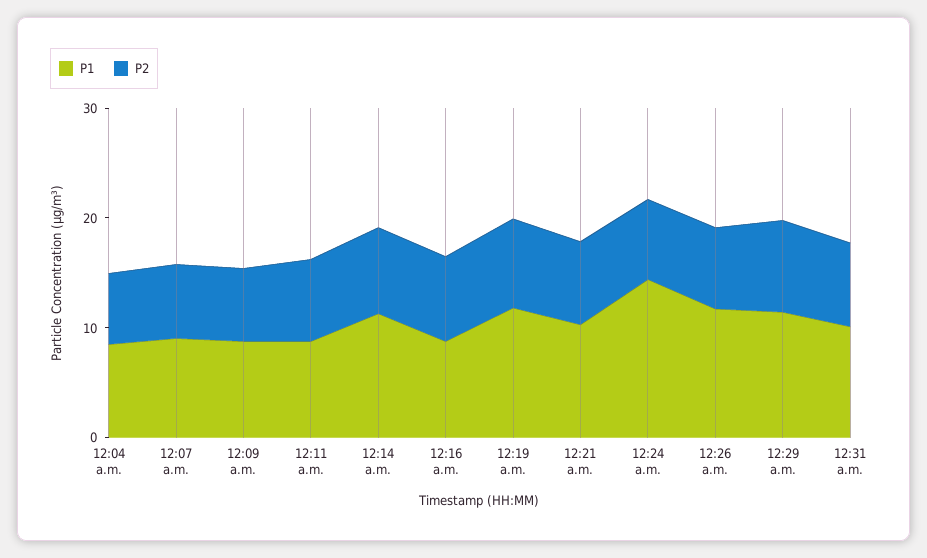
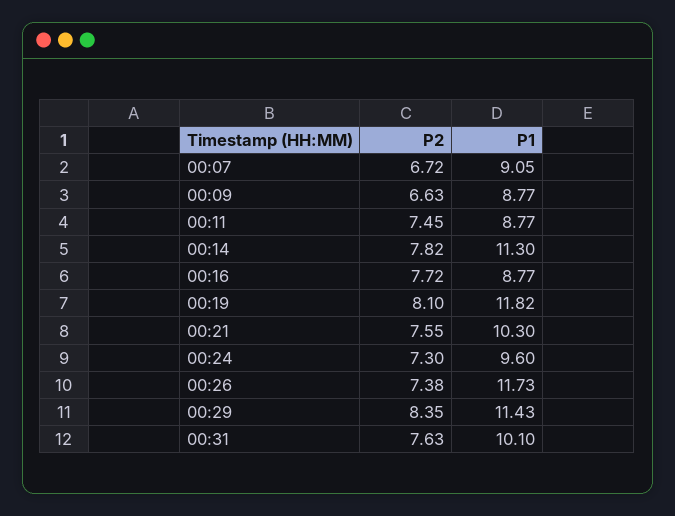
P1, 12:04 a.m.: 8 -> none
P2, 12:04 a.m.: 6 -> none
P1, 12:24 a.m.: 14 -> 9.6

